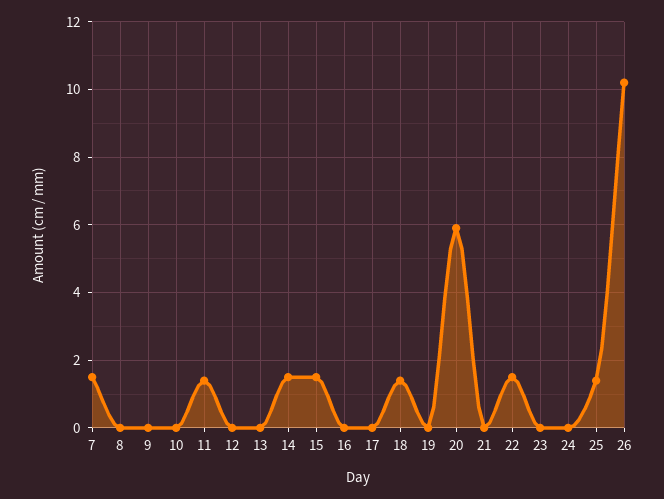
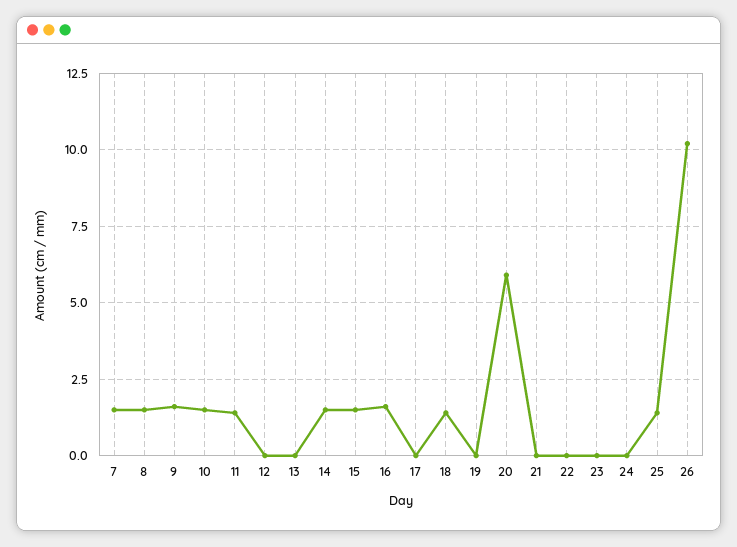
8: 0 -> 1.5
9: 0 -> 1.5
10: 0 -> 1.5
16: 0 -> 1.5
22: 1.5 -> 0

